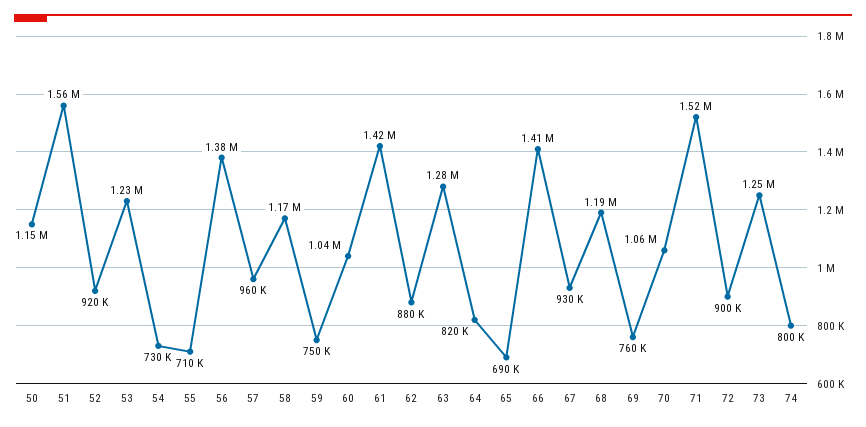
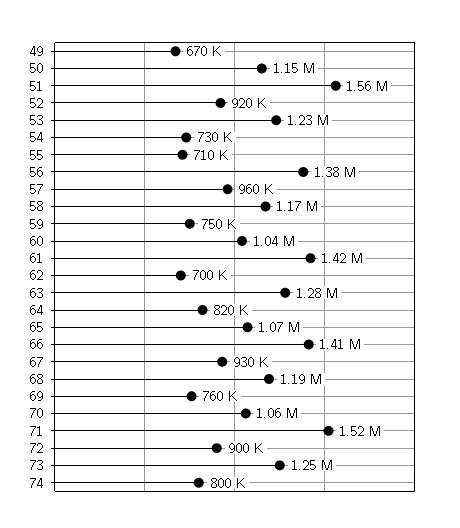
62: 880000 -> 700000
65: 690000 -> 1070000
49: none -> 670000

